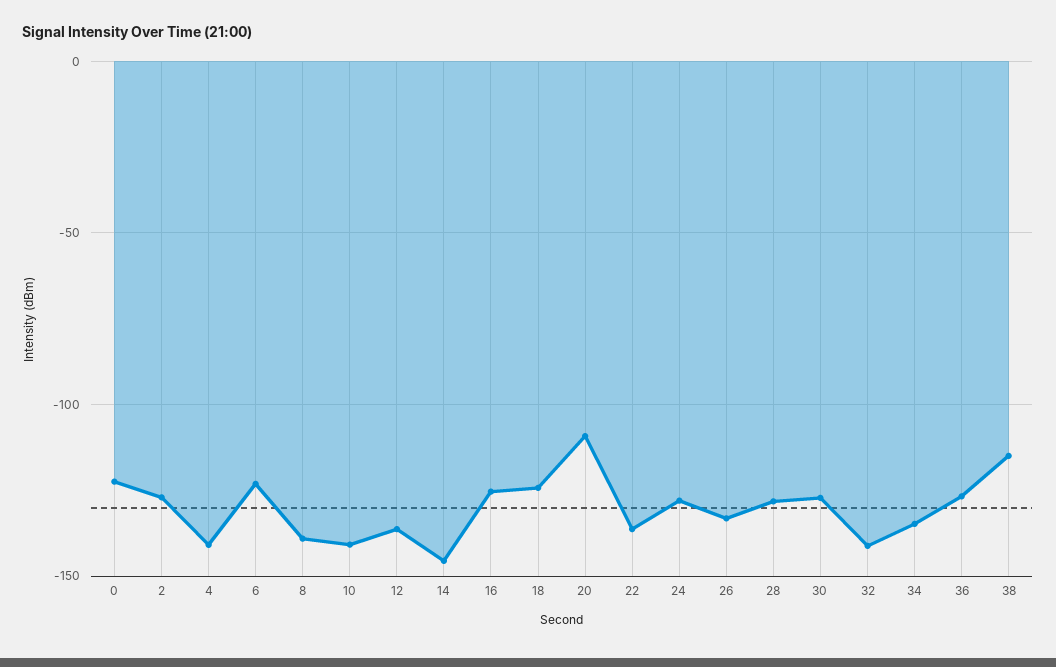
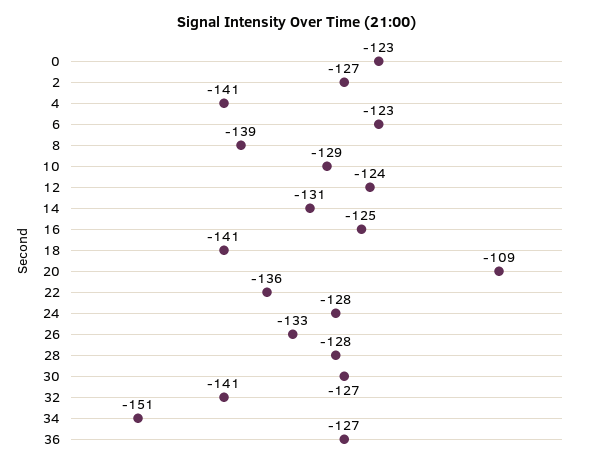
10: -140 -> -129
12: -135 -> -124
14: -145 -> -131
18: -125 -> -141
34: -135 -> -151
38: -115 -> none

